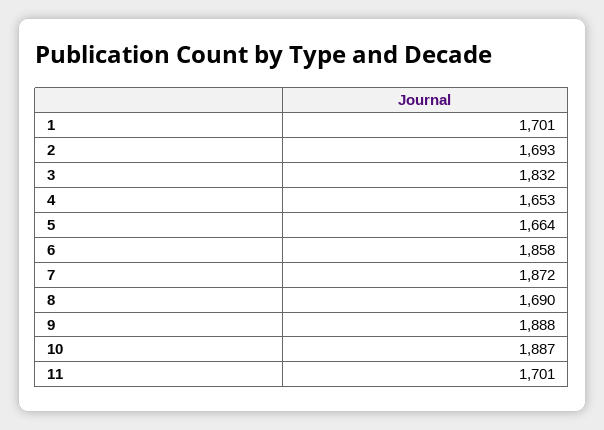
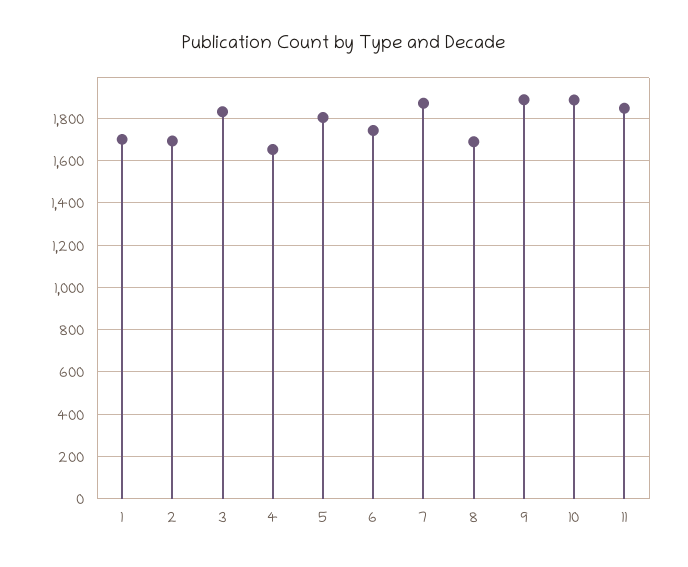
5: 1664 -> 1800
6: 1858 -> 1750
11: 1701 -> 1850

